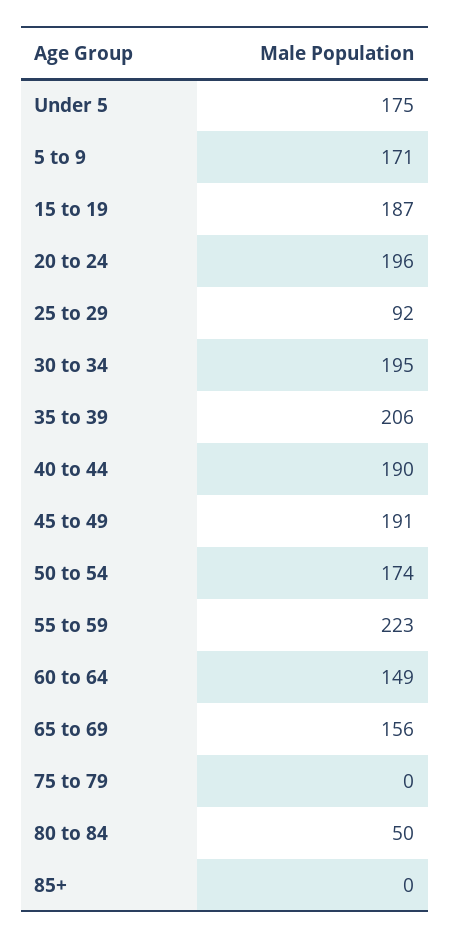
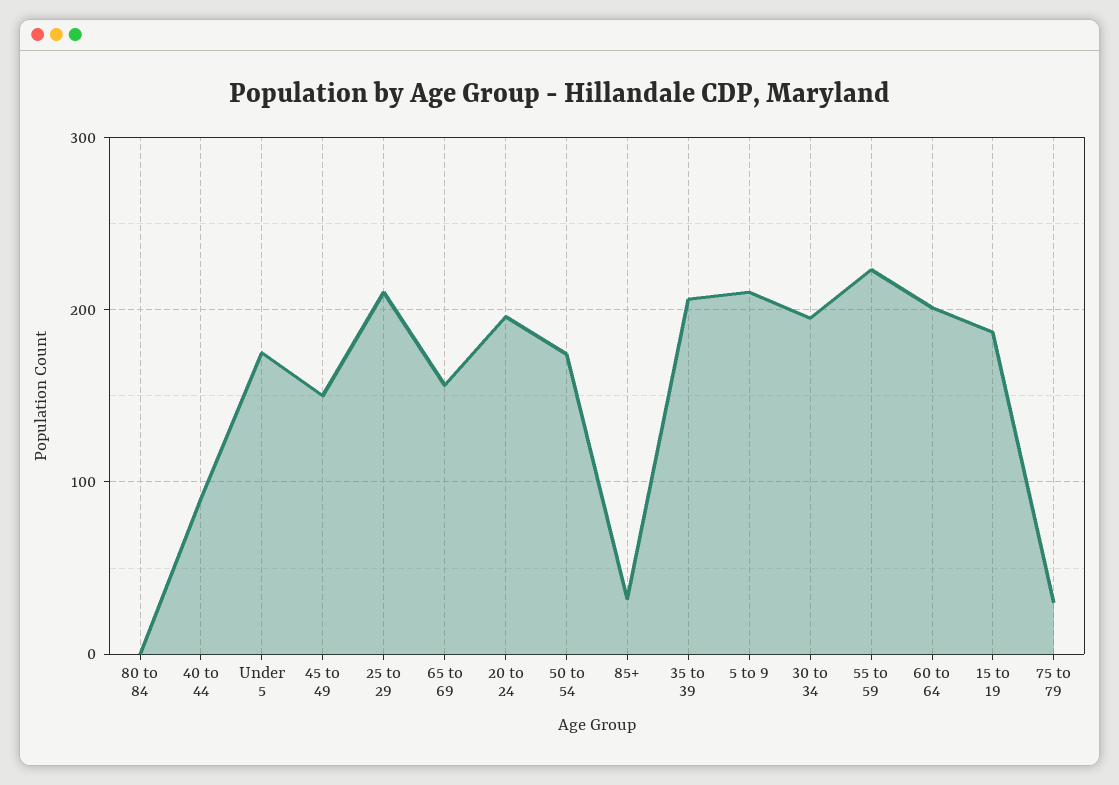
5 to 9: 171 -> 210
25 to 29: 92 -> 210
40 to 44: 190 -> 90
45 to 49: 191 -> 150
60 to 64: 149 -> 200
75 to 79: 0 -> 30
80 to 84: 50 -> 0
85+: 0 -> 30

